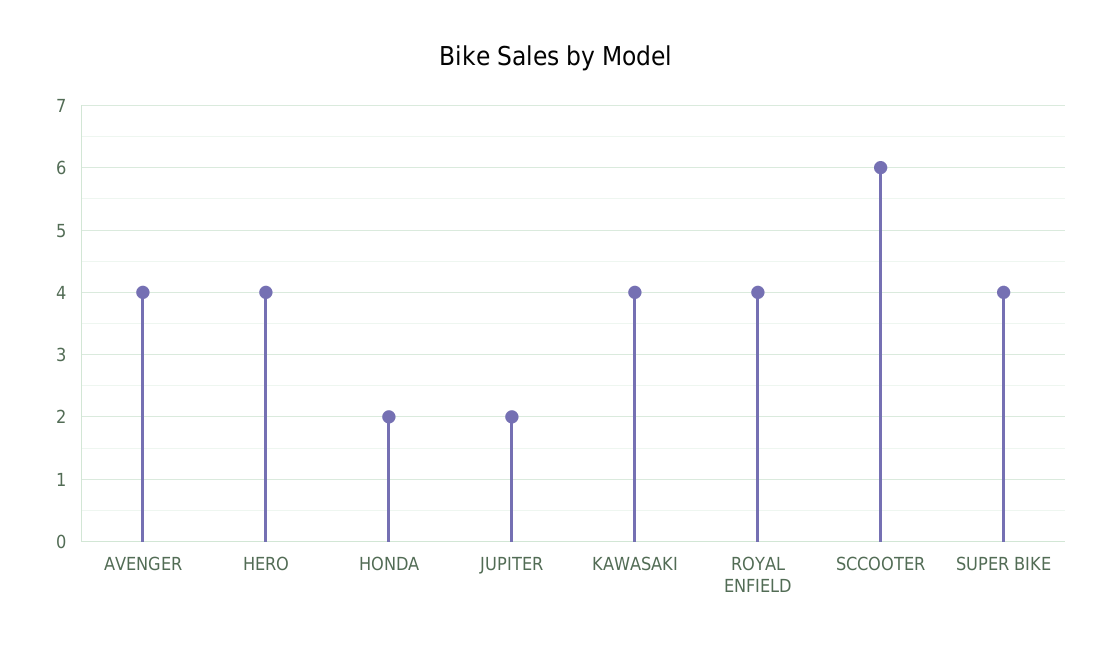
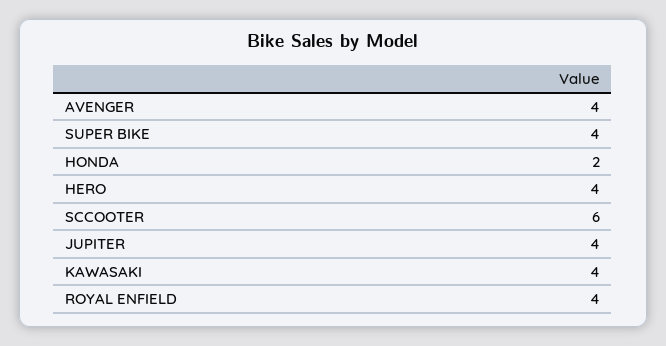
JUPITER: 2 -> 4

